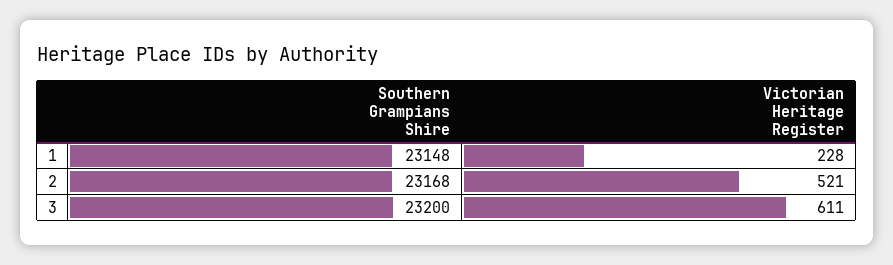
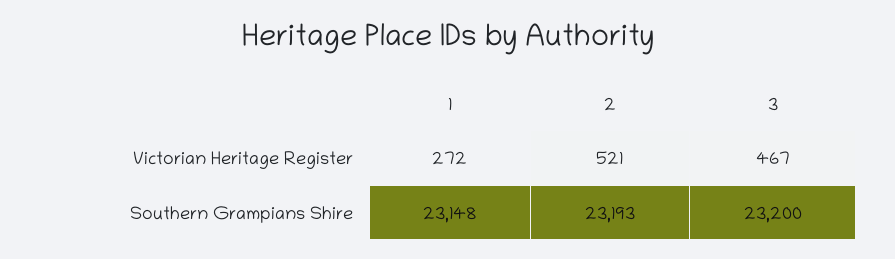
Victorian Heritage Register, 1: 228 -> 272
Southern Grampians Shire, 2: 23168 -> 23193
Victorian Heritage Register, 3: 611 -> 467

